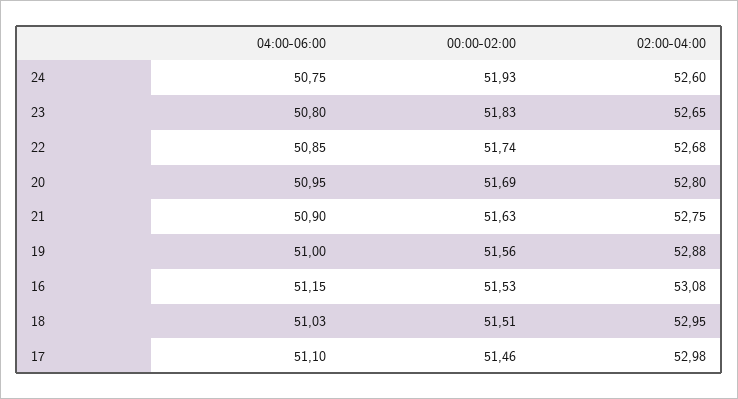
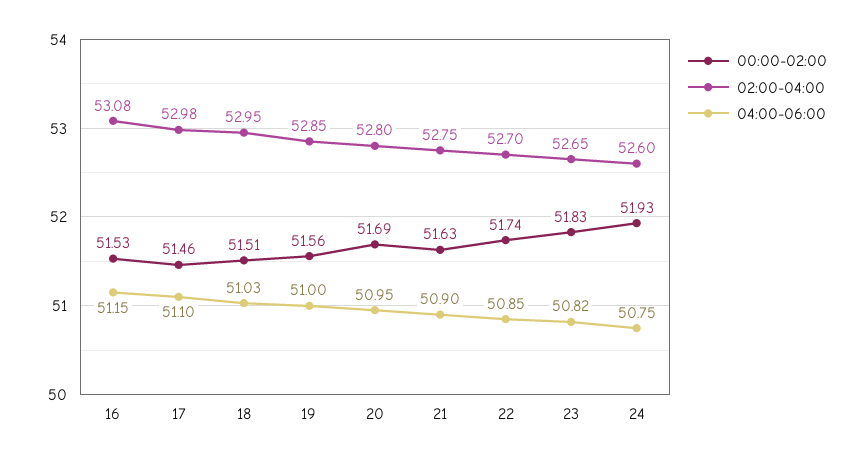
04:00-06:00, 23: 50.8 -> 50.82
02:00-04:00, 22: 52.68 -> 52.7
02:00-04:00, 19: 52.88 -> 52.85

